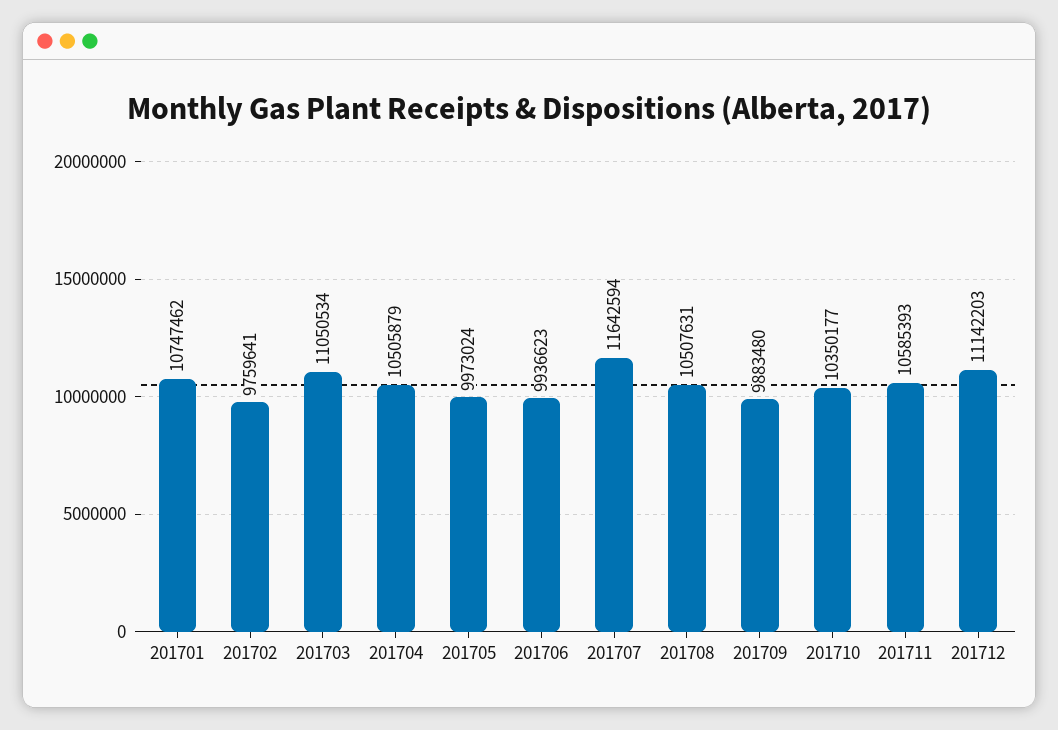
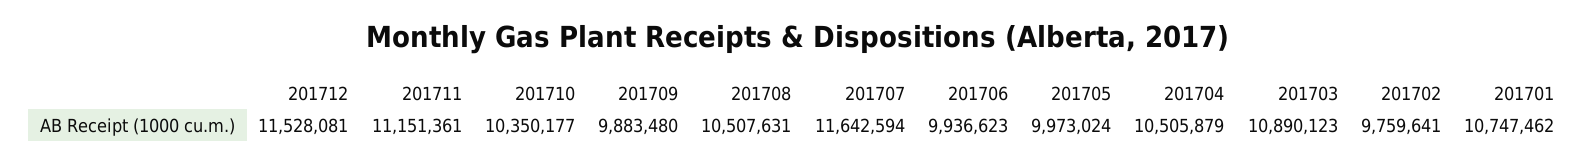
201703: 11050534 -> 10890123
201711: 10585393 -> 11151361
201712: 11142203 -> 11528081

